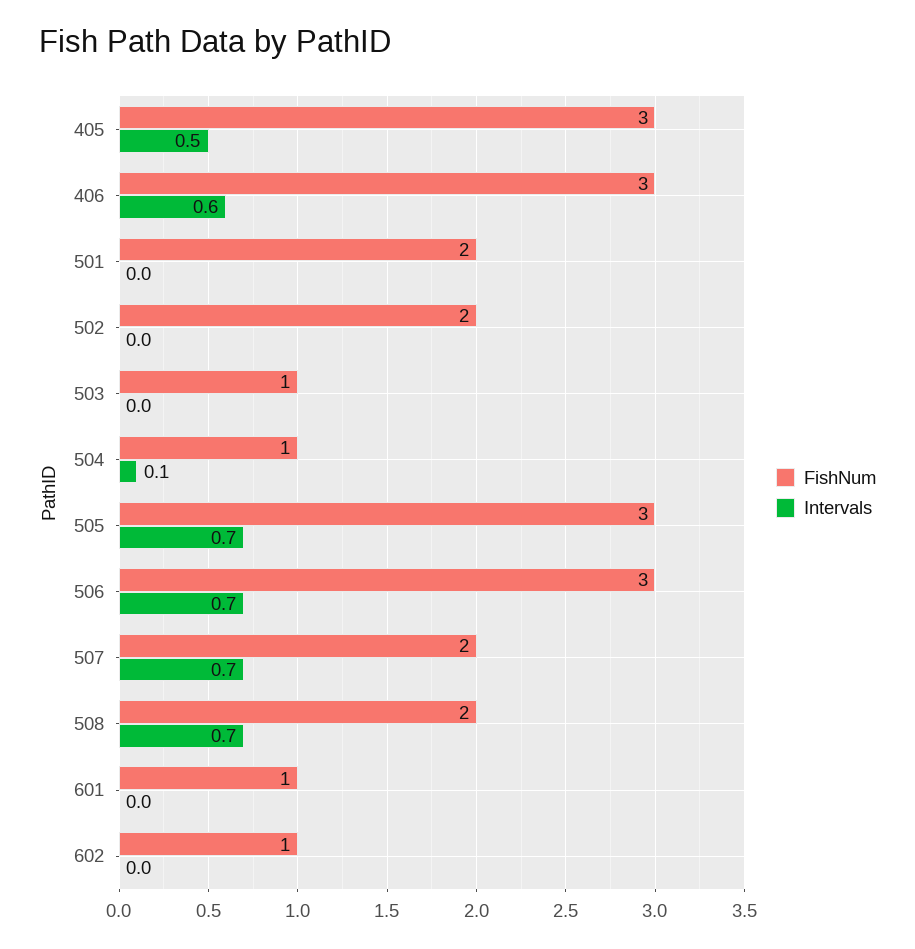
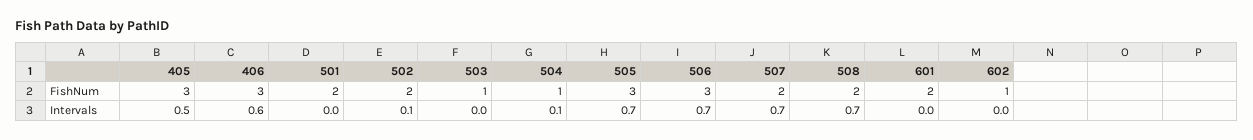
Intervals, 502: 0 -> 0.1
FishNum, 601: 1 -> 2

